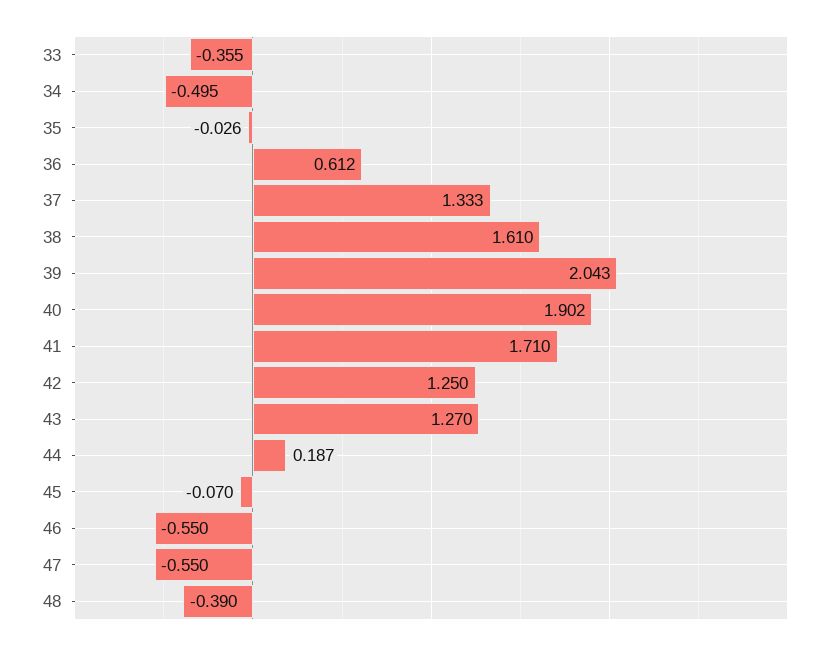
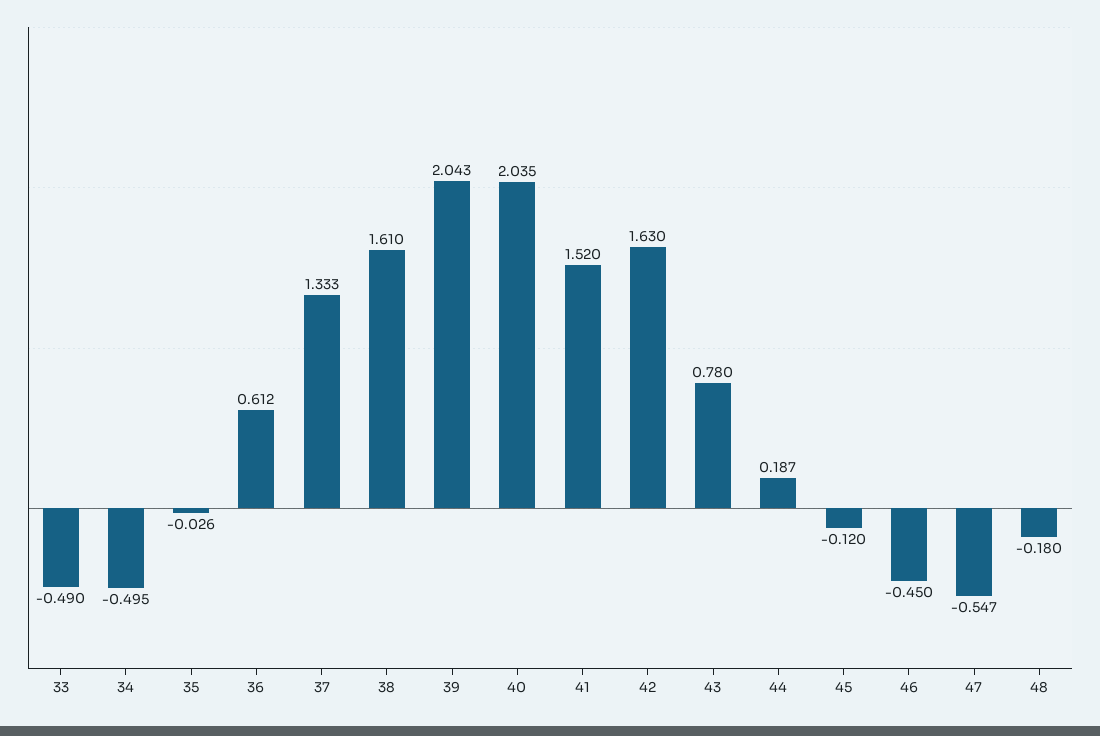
33: -0.355 -> -0.49
40: 1.902 -> 2.035
41: 1.71 -> 1.52
42: 1.25 -> 1.63
43: 1.27 -> 0.78
45: -0.07 -> -0.12
46: -0.55 -> -0.45
47: -0.55 -> -0.547
48: -0.39 -> -0.18

